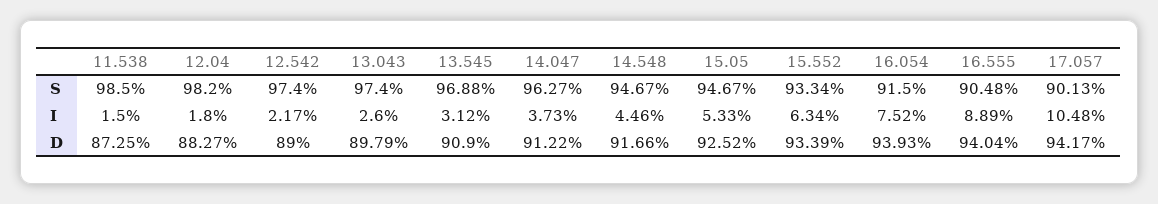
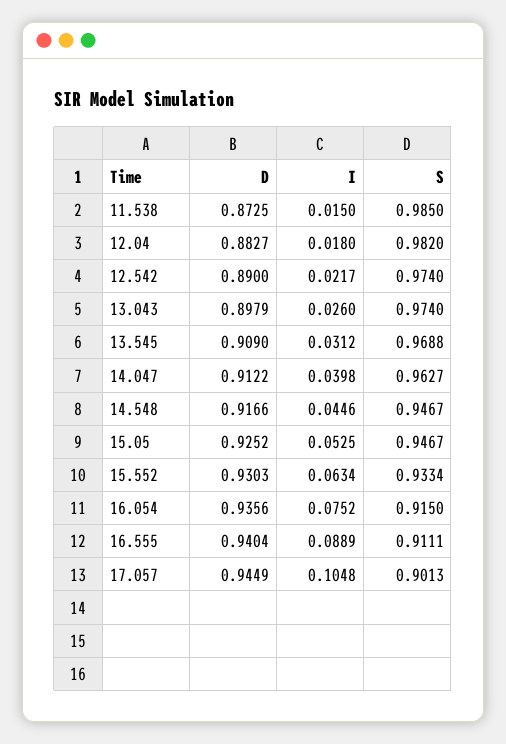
16.555, S: 0.9048 -> 0.9111
14.047, I: 0.0373 -> 0.0398
15.05, I: 0.0533 -> 0.0525
15.552, D: 0.9339 -> 0.9303
16.054, D: 0.9393 -> 0.9356
17.057, D: 0.9417 -> 0.9449

